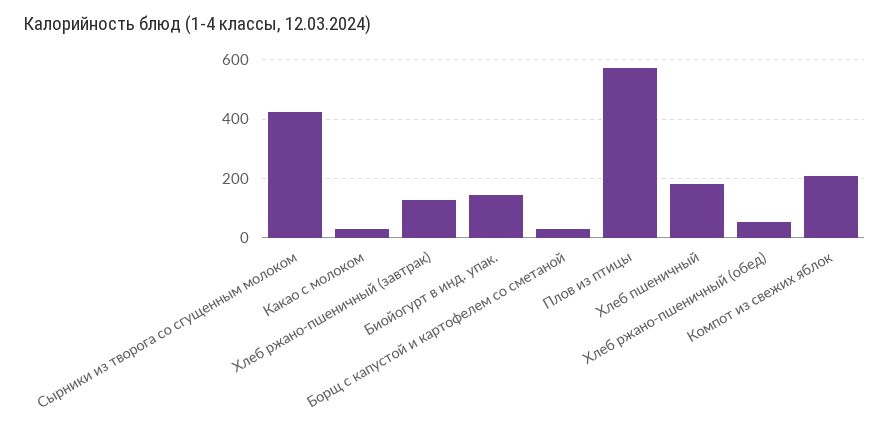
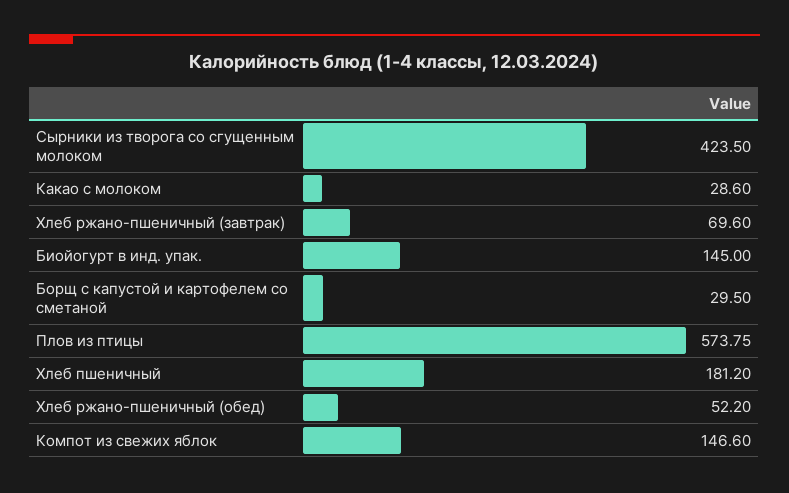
Хлеб ржано-пшеничный (завтрак): 125 -> 69.6
Компот из свежих яблок: 200 -> 146.6

